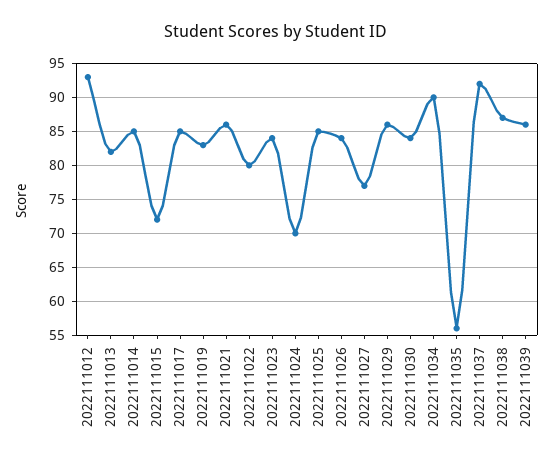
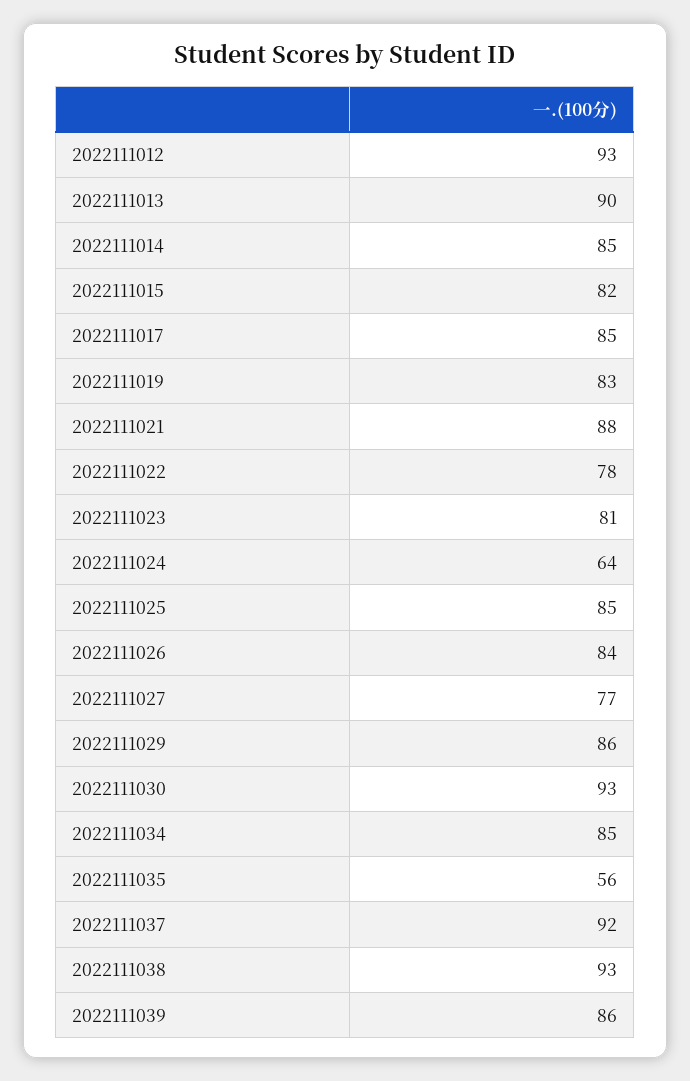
2022111013: 82 -> 90
2022111015: 72 -> 82
2022111021: 86 -> 88
2022111022: 80 -> 78
2022111023: 84 -> 81
2022111024: 70 -> 64
2022111030: 84 -> 93
2022111034: 90 -> 85
2022111038: 87 -> 93

